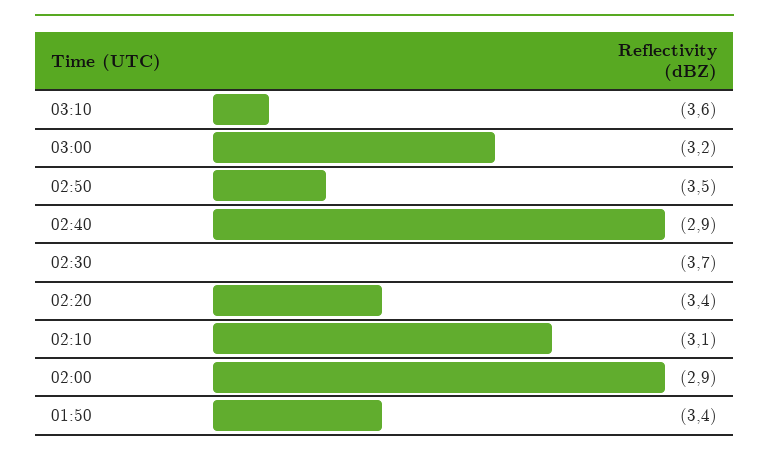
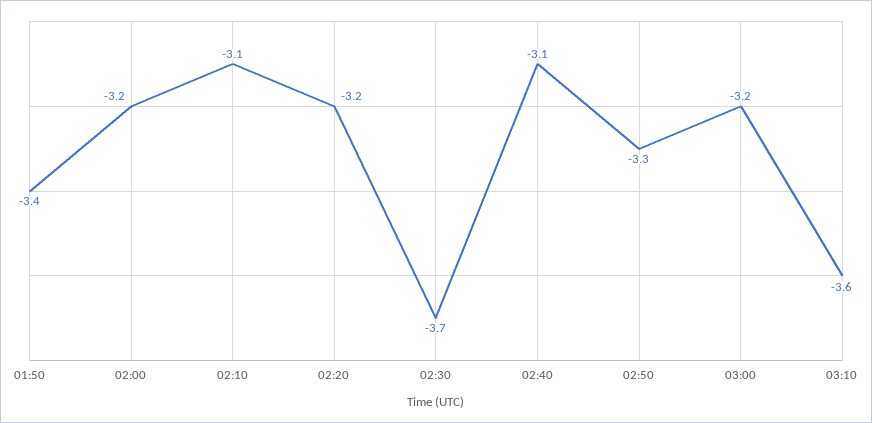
02:50: -3.5 -> -3.3
02:40: -2.9 -> -3.1
02:20: -3.4 -> -3.2
02:00: -2.9 -> -3.2

